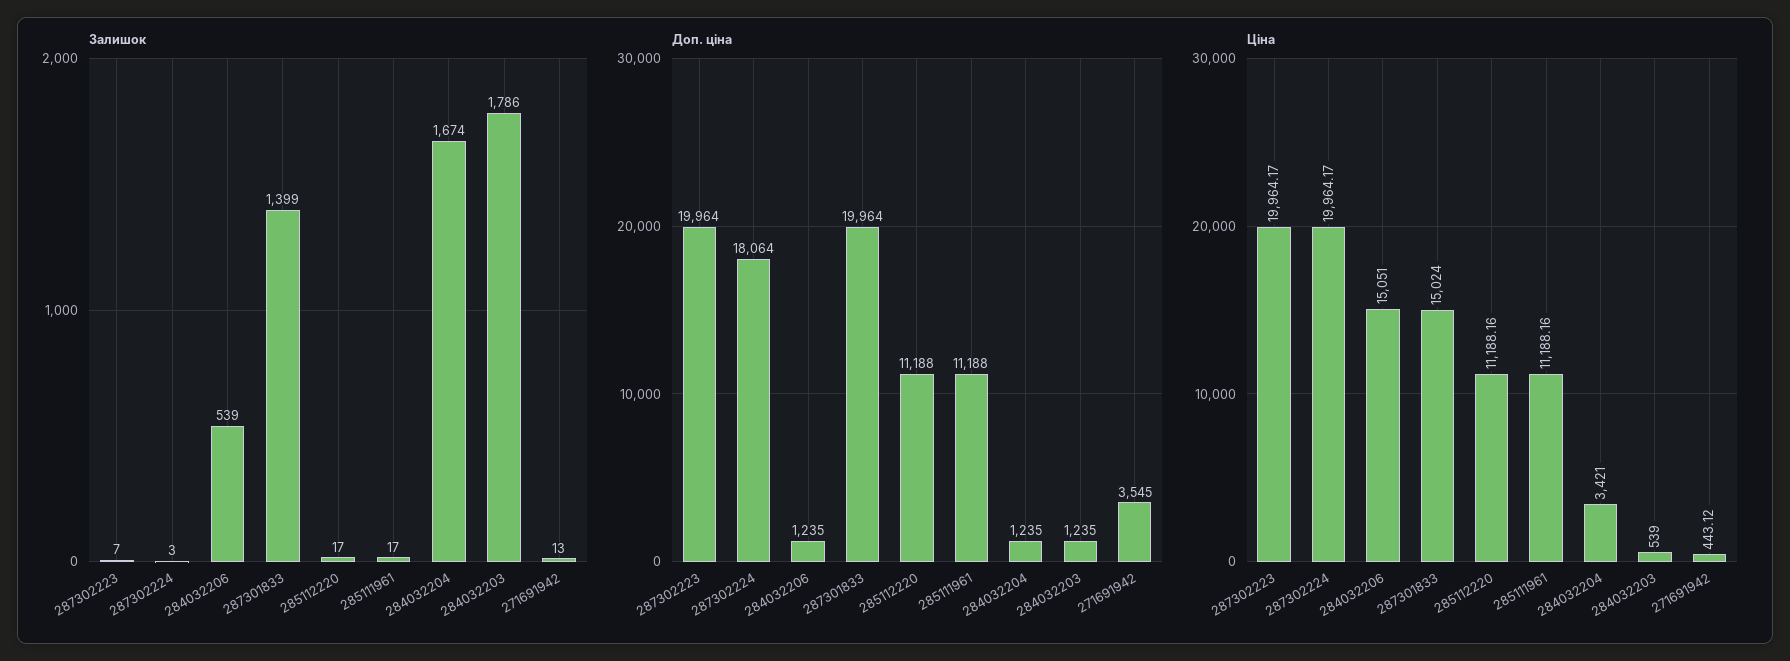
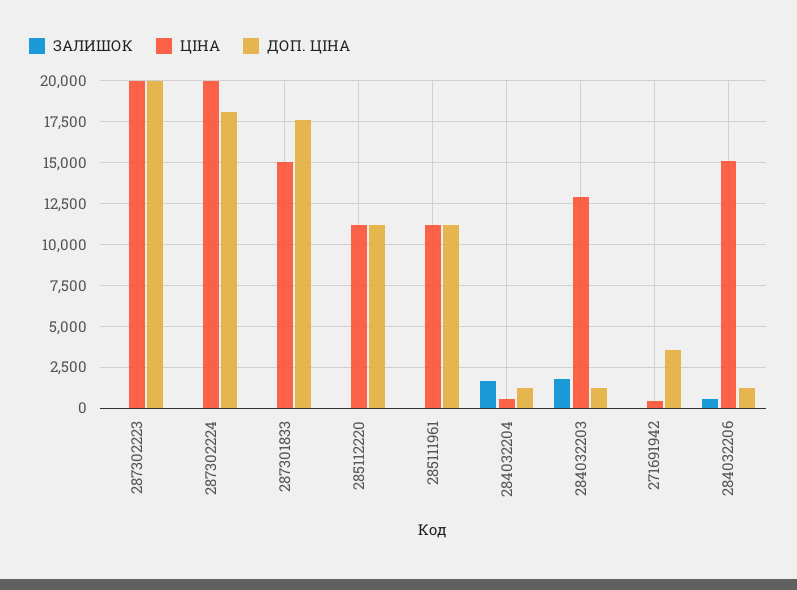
Залишок, 287301833: 1399 -> 0
Доп. ціна, 287301833: 19964 -> 17500
Ціна, 284032204: 3421 -> 500
Ціна, 284032203: 539 -> 13000

